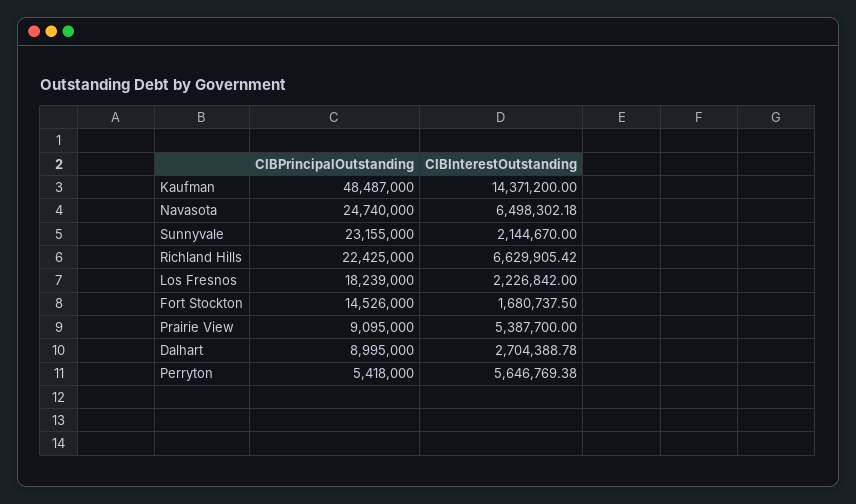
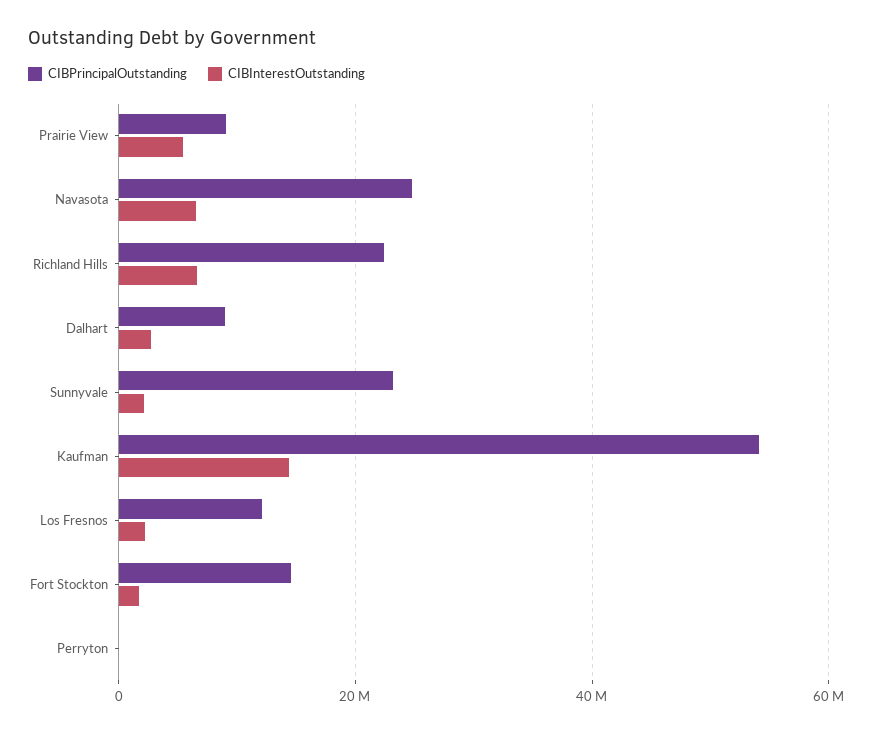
CIBPrincipalOutstanding, Kaufman: 48487000 -> 54000000
CIBPrincipalOutstanding, Los Fresnos: 18239000 -> 12000000
CIBPrincipalOutstanding, Perryton: 5418000 -> 0
CIBInterestOutstanding, Perryton: 5646769.38 -> 0

